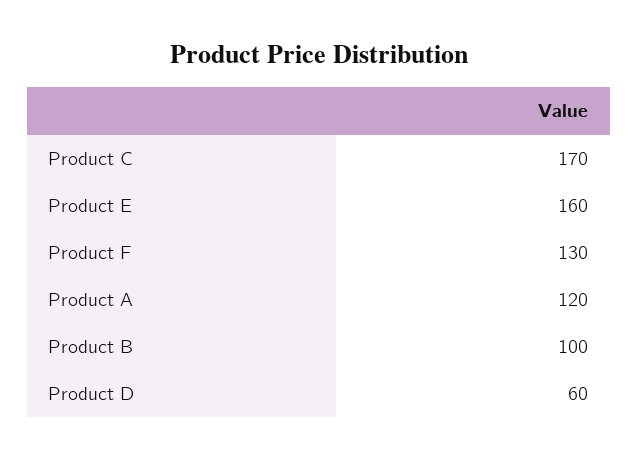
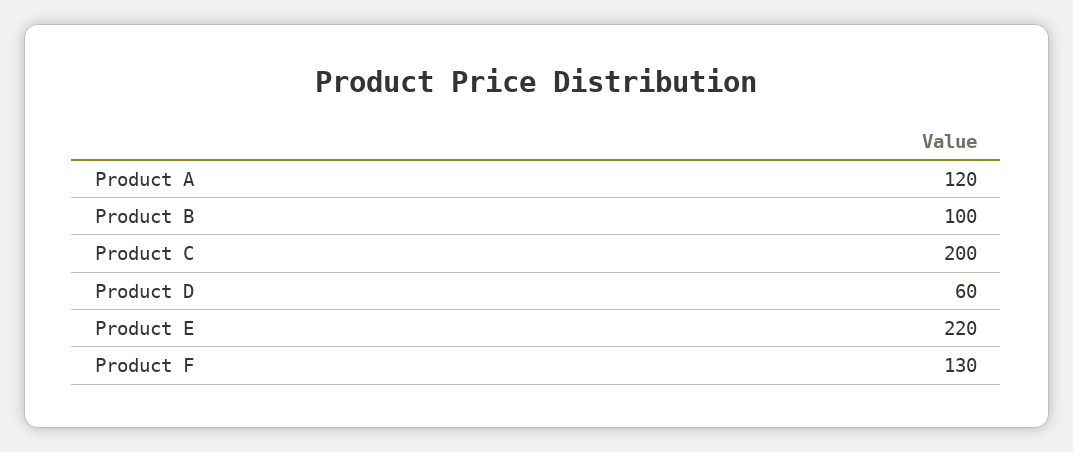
Product C: 170 -> 200
Product E: 160 -> 220

